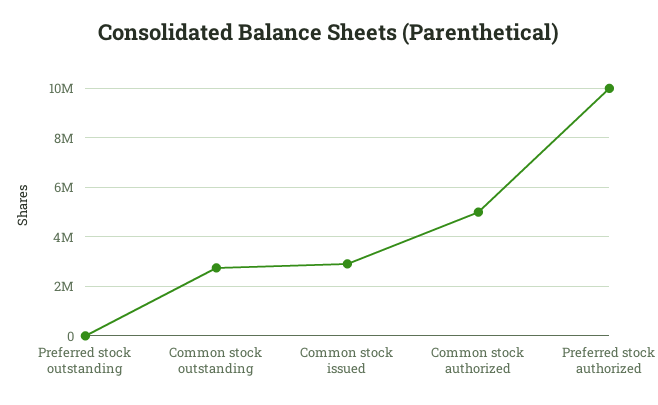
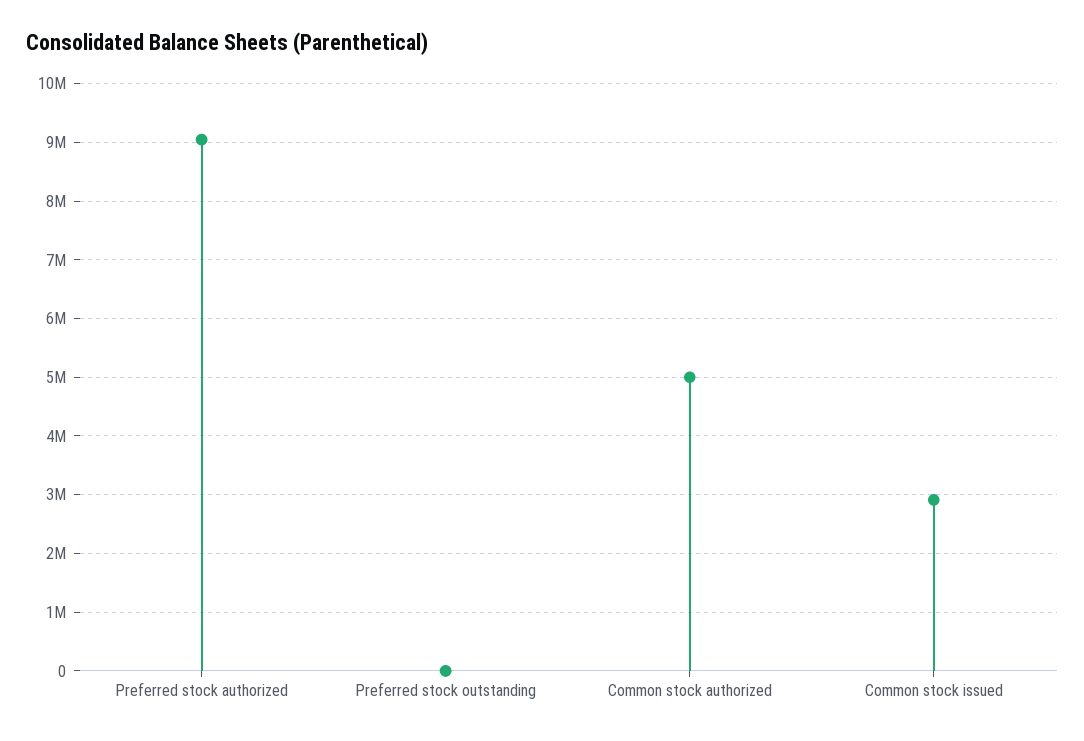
Common stock outstanding: 2750000 -> none
Preferred stock authorized: 10000000 -> 9000000

